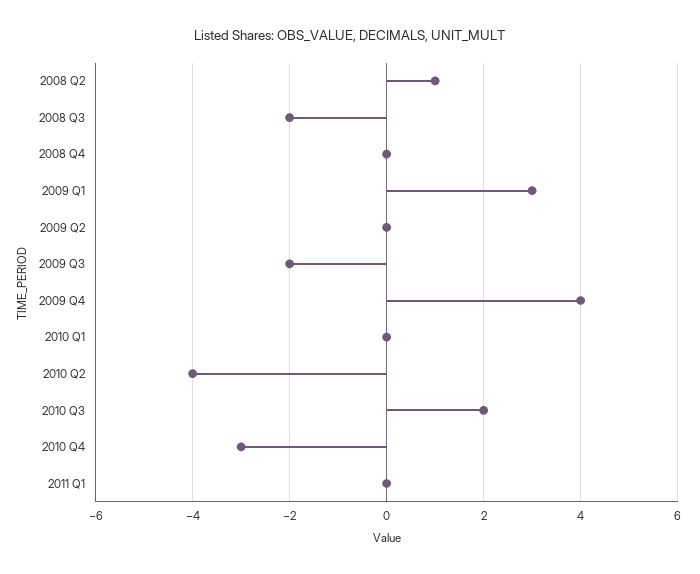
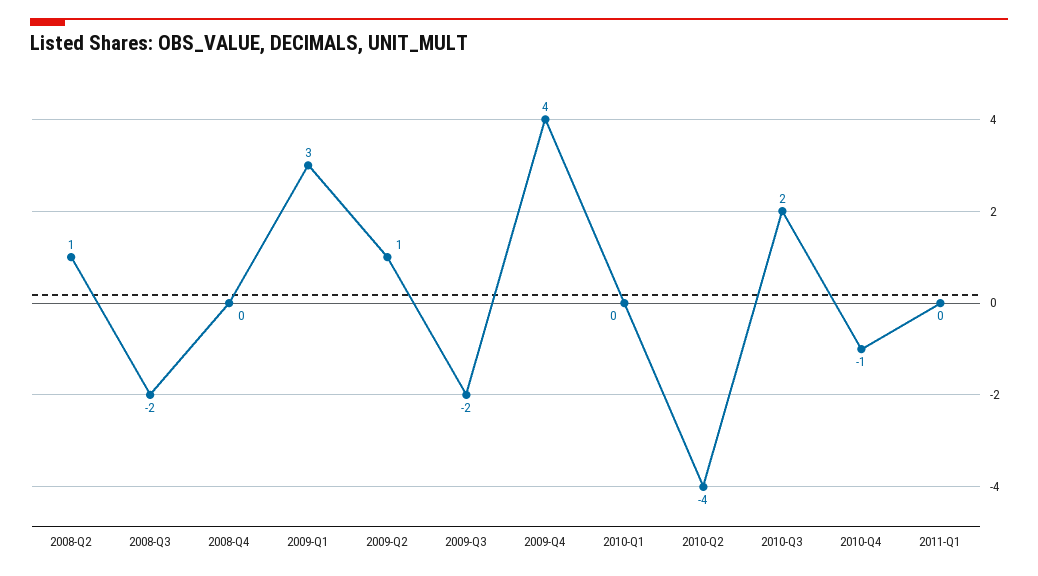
2009 Q2: 0 -> 1
2010 Q4: -3 -> -1

